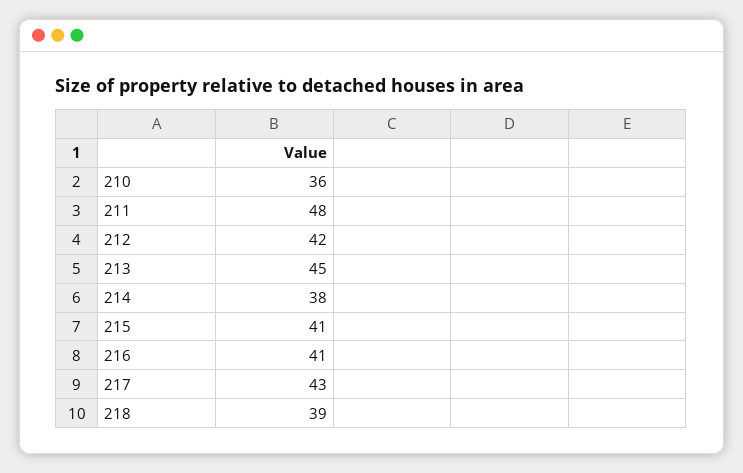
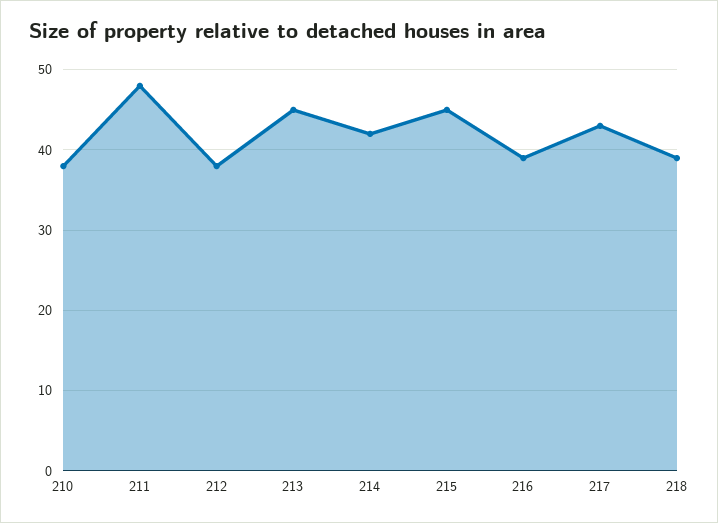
210: 36 -> 38
212: 42 -> 38
214: 38 -> 42
215: 41 -> 45
216: 41 -> 39

